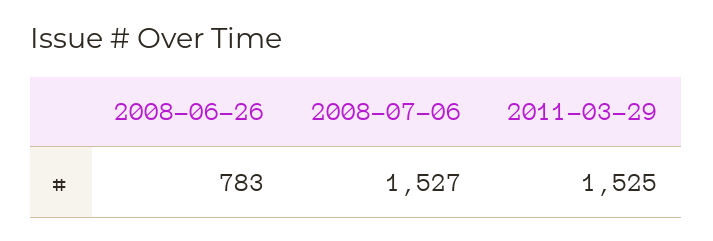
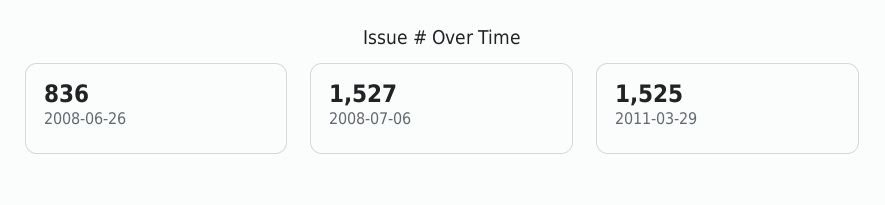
2008-06-26: 783 -> 836

